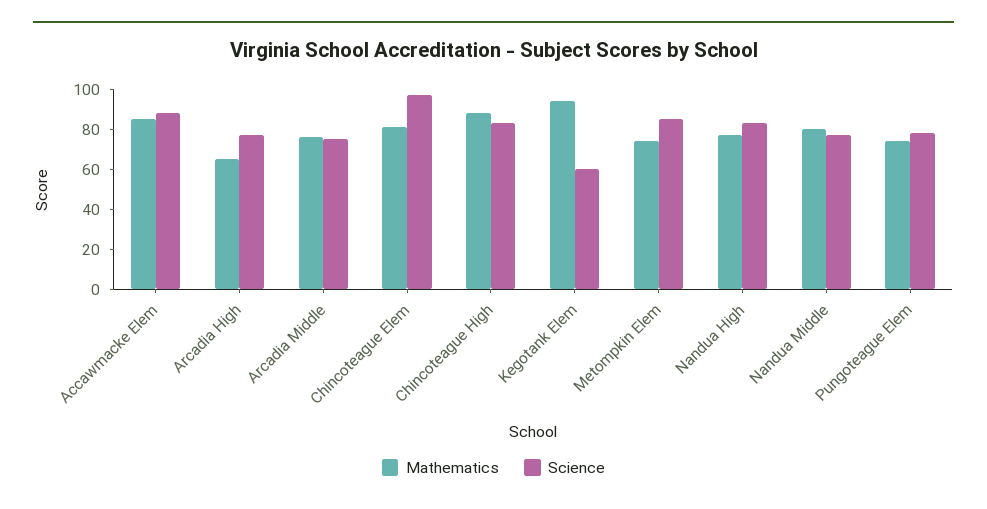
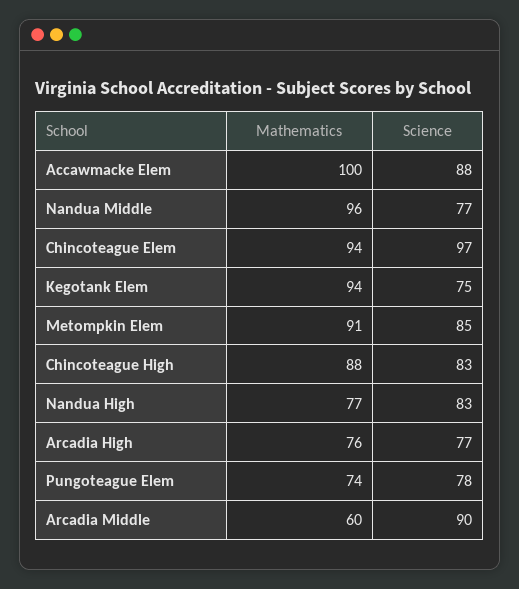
Mathematics, Accawmacke Elem: 85 -> 100
Mathematics, Arcadia High: 65 -> 76
Mathematics, Arcadia Middle: 75 -> 60
Science, Arcadia Middle: 75 -> 90
Mathematics, Chincoteague Elem: 80 -> 94
Science, Kegotank Elem: 60 -> 75
Mathematics, Metompkin Elem: 75 -> 91
Mathematics, Nandua Middle: 80 -> 96

